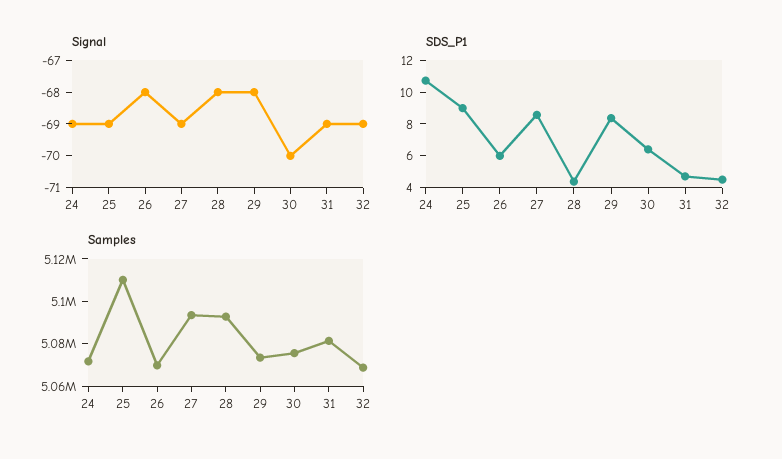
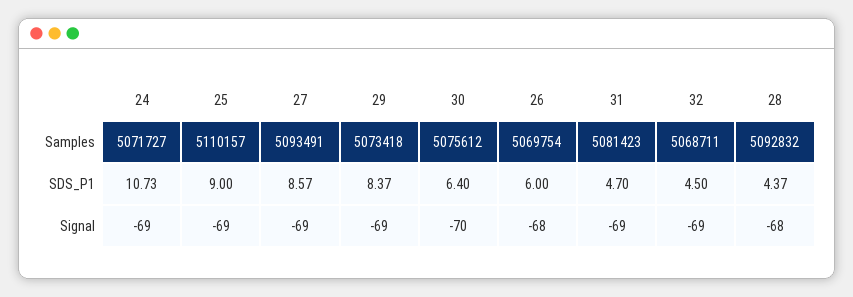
Signal, 29: -68 -> -69

